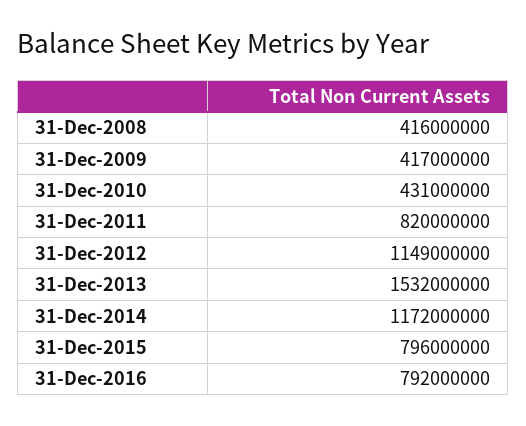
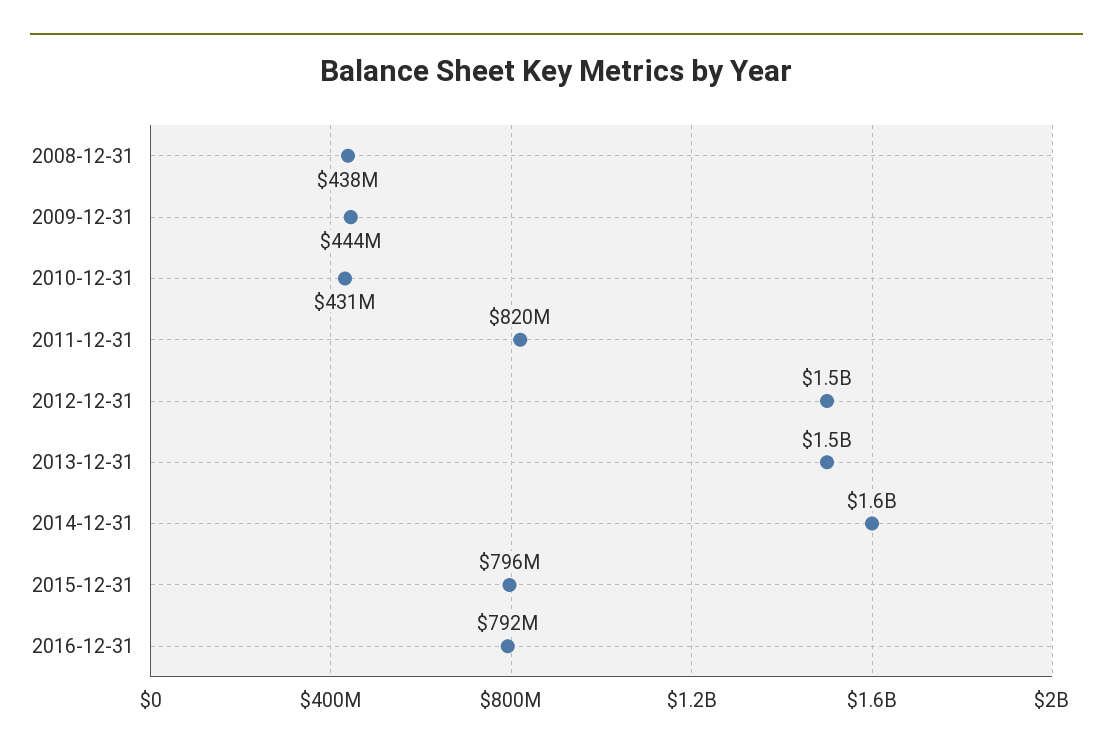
31-Dec-2008: 416000000 -> 438000000
31-Dec-2009: 417000000 -> 444000000
31-Dec-2012: 1149000000 -> 1500000000
31-Dec-2014: 1172000000 -> 1600000000

